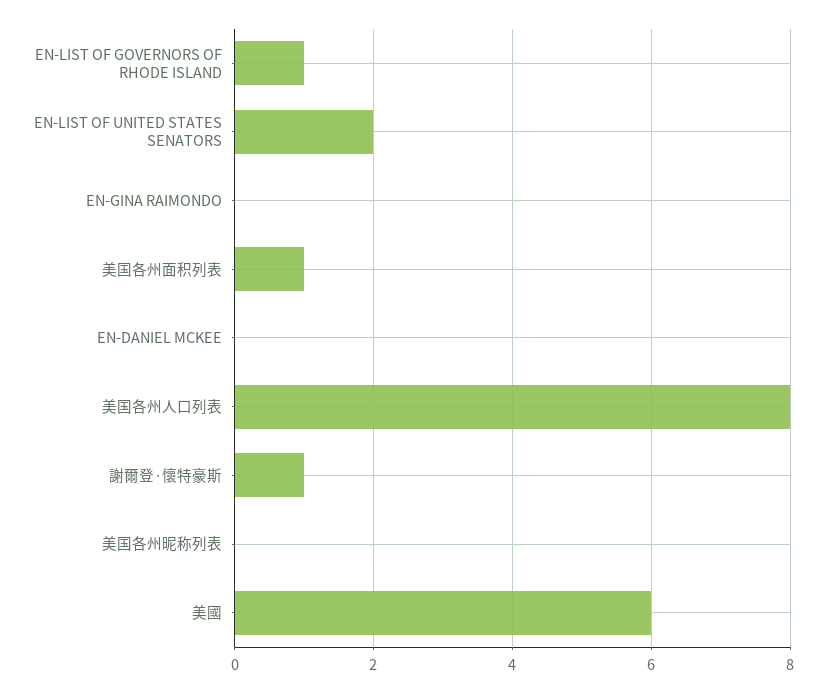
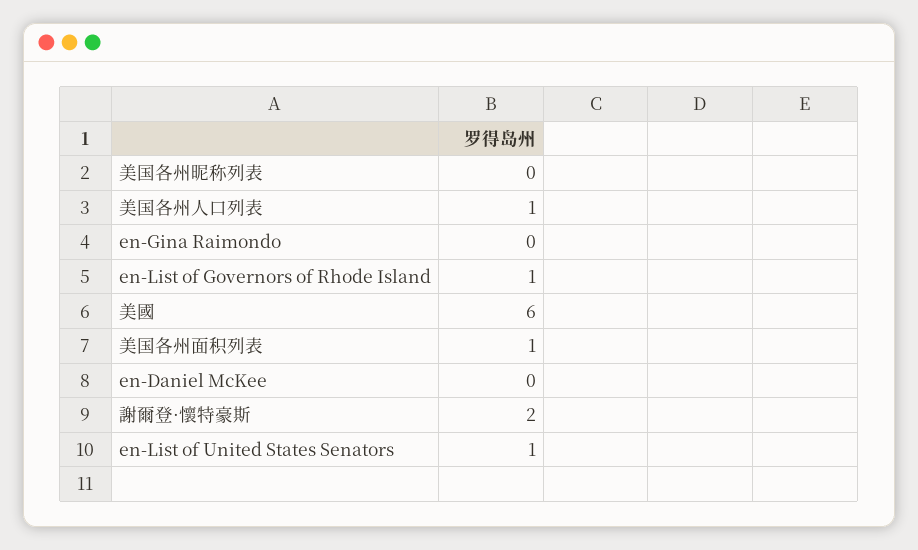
EN-LIST OF UNITED STATES SENATORS: 2 -> 1
美国各州人口列表: 8 -> 1
謝爾登·懷特豪斯: 1 -> 2

